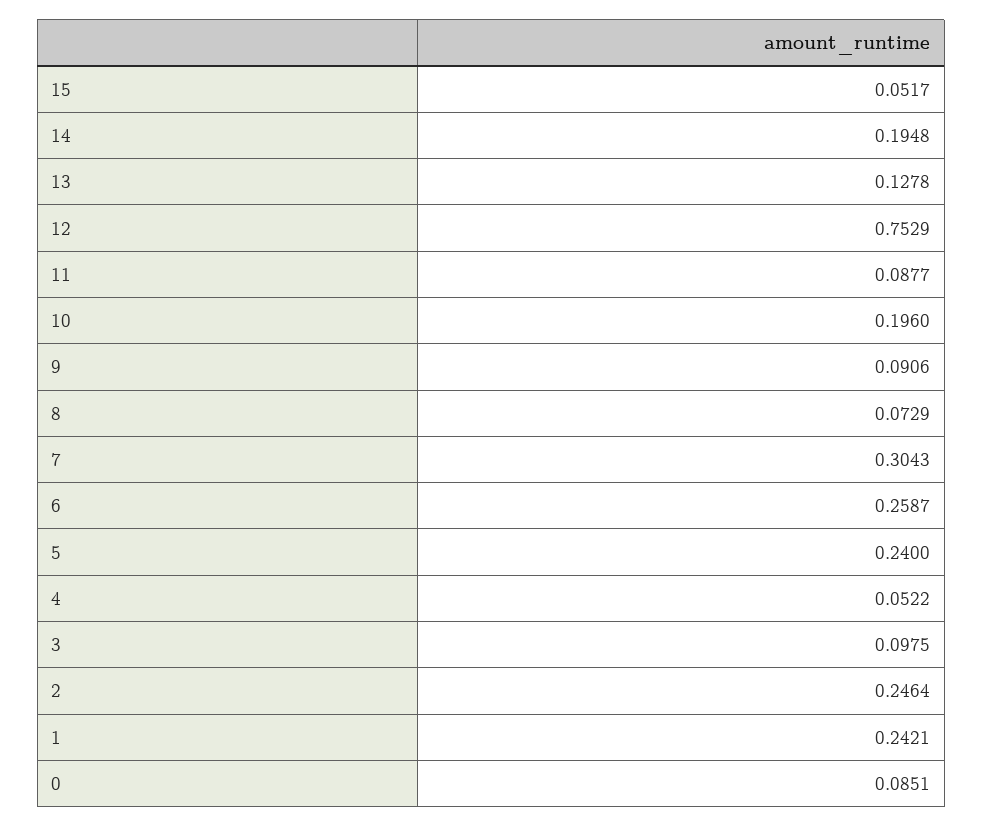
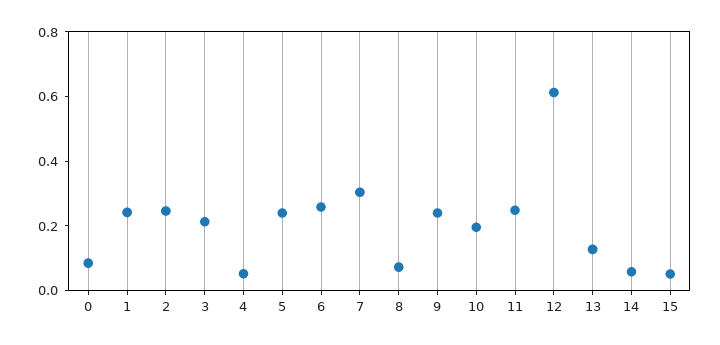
14: 0.1948 -> 0.05
12: 0.7529 -> 0.6
11: 0.0877 -> 0.25
9: 0.0906 -> 0.25
3: 0.0975 -> 0.2

